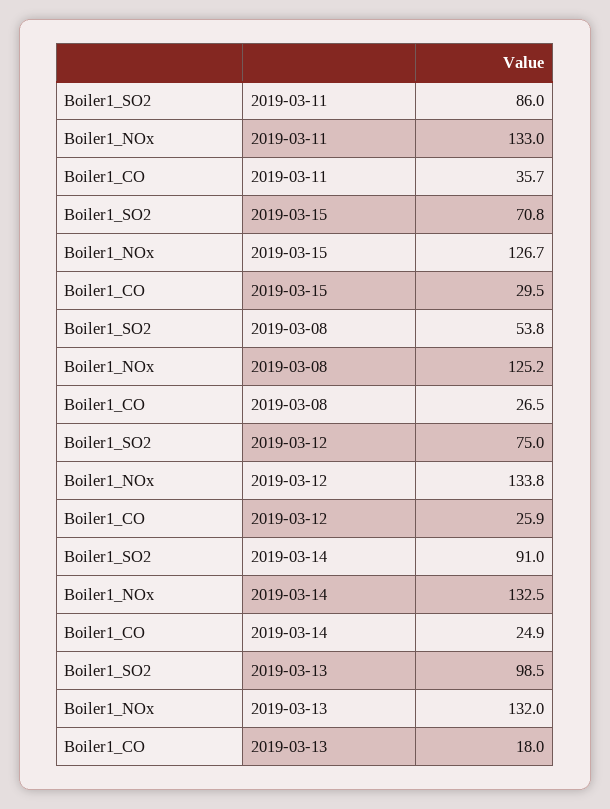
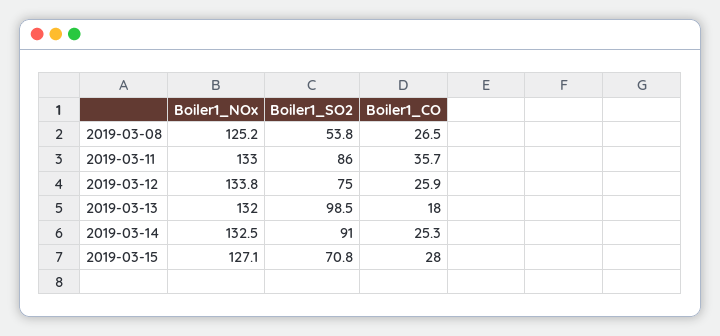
Boiler1_NOx, 2019-03-15: 126.7 -> 127.1
Boiler1_CO, 2019-03-15: 29.5 -> 28
Boiler1_CO, 2019-03-14: 24.9 -> 25.3

